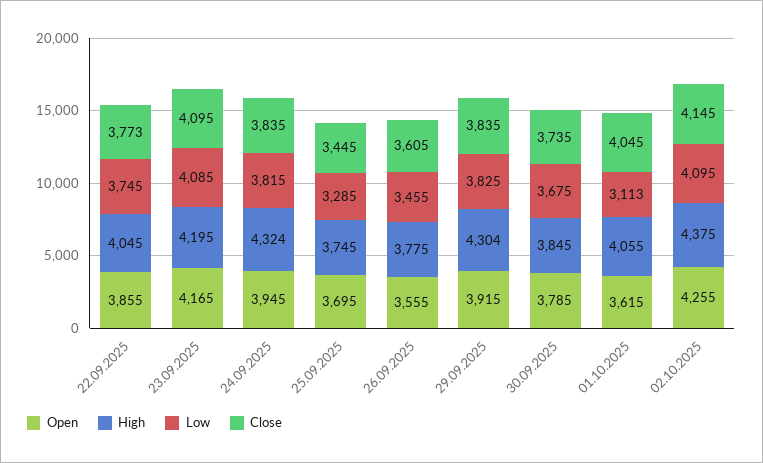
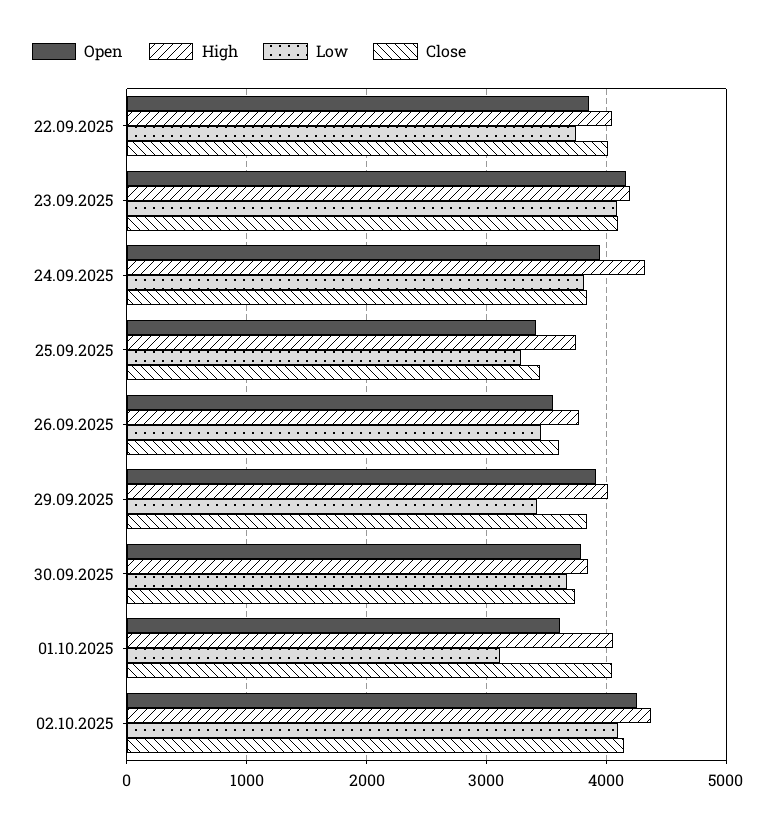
Close, 22.09.2025: 3773 -> 4000
Open, 25.09.2025: 3695 -> 3400
High, 29.09.2025: 4304 -> 4000
Low, 29.09.2025: 3825 -> 3400

